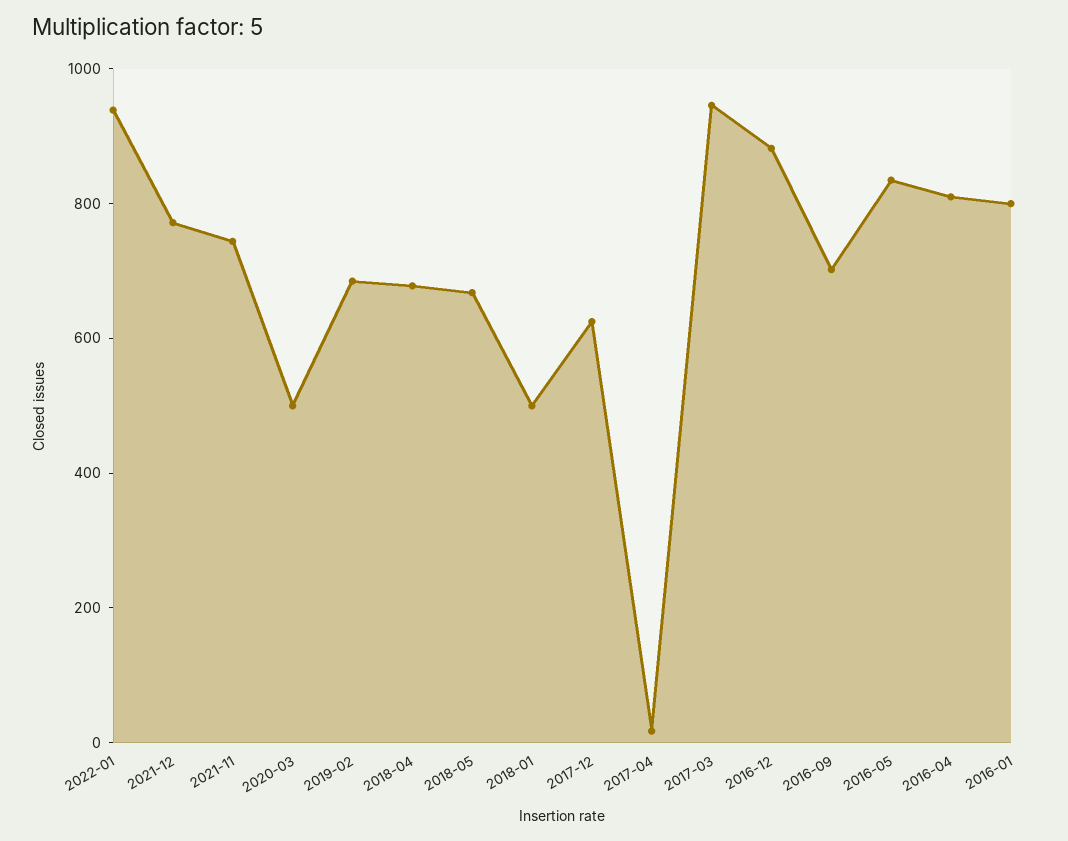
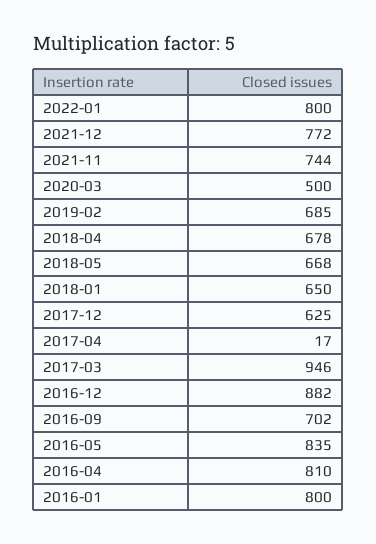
2022-01: 950 -> 800
2018-01: 500 -> 650

